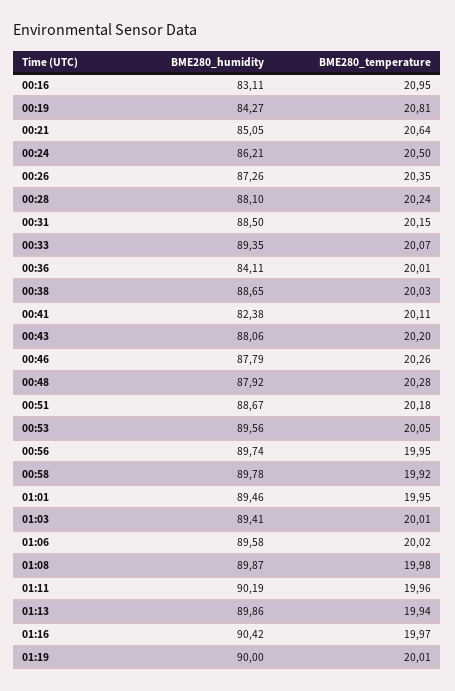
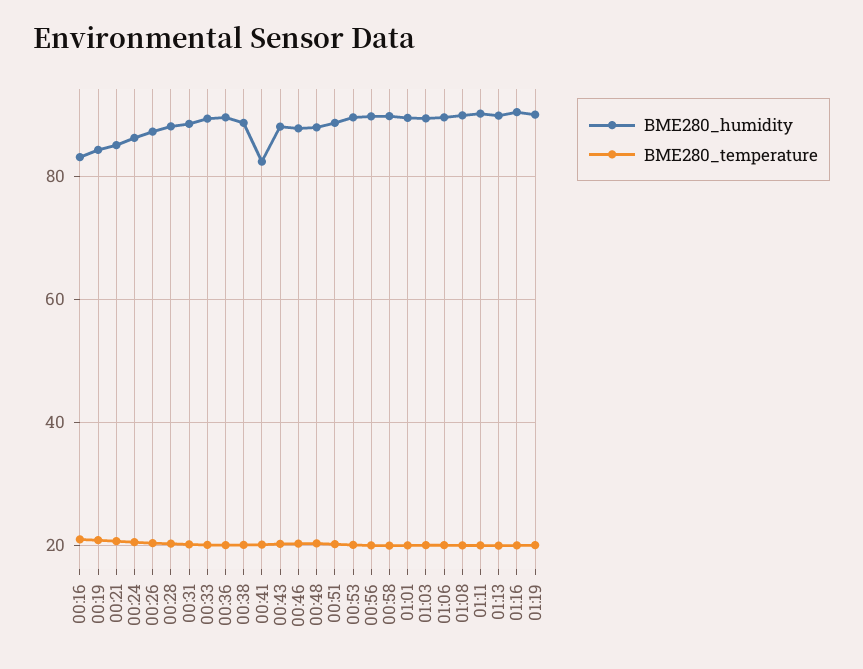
BME280_humidity, 00:36: 84.11 -> 90

